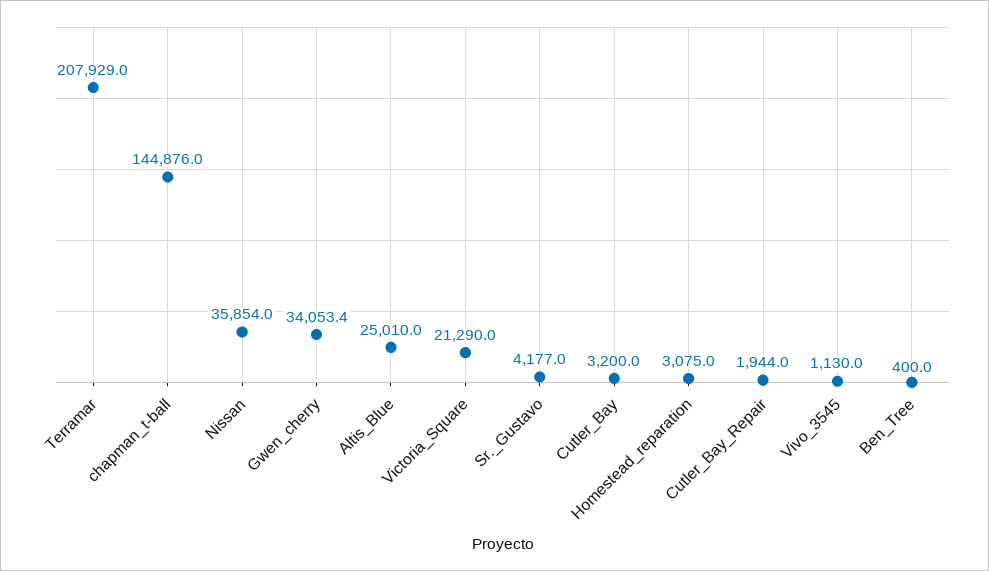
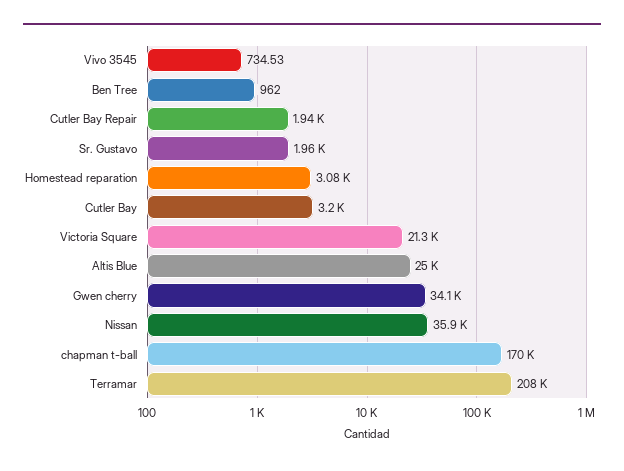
chapman_t-ball: 144876 -> 170000
Sr._Gustavo: 4177 -> 1960
Vivo_3545: 1130 -> 734.53
Ben_Tree: 400 -> 962

